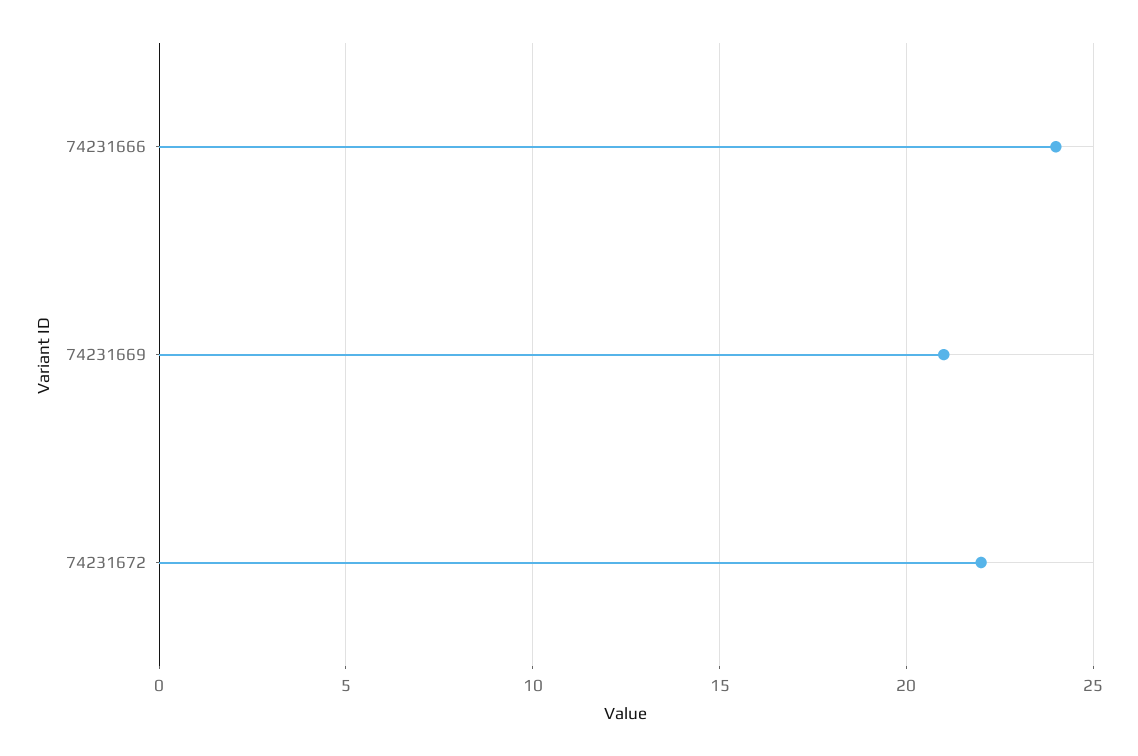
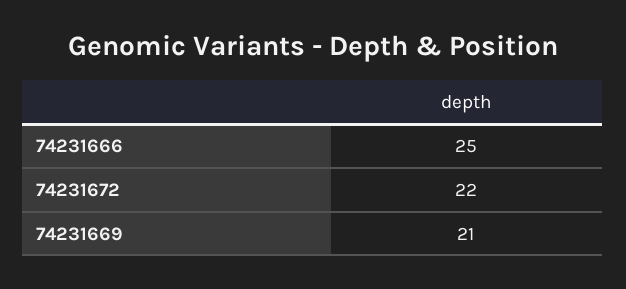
74231666: 24 -> 25

